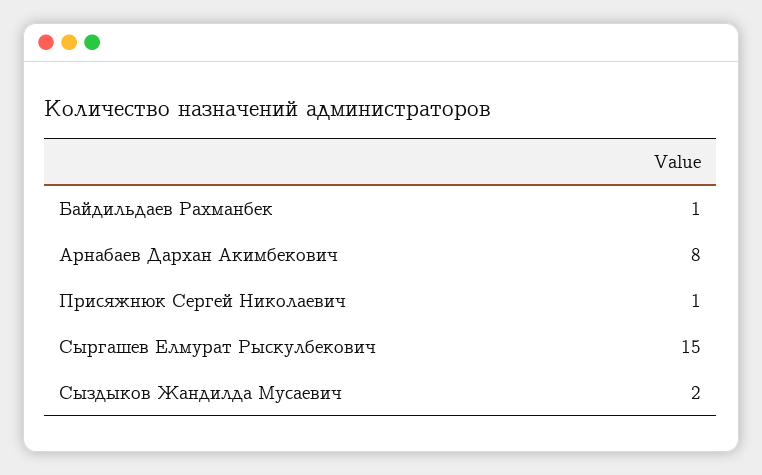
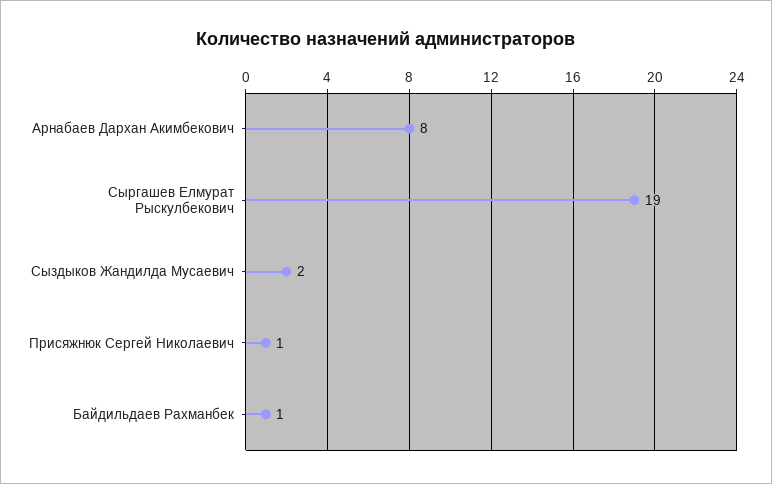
Сыргашев Елмурат Рыскулбекович: 15 -> 19

